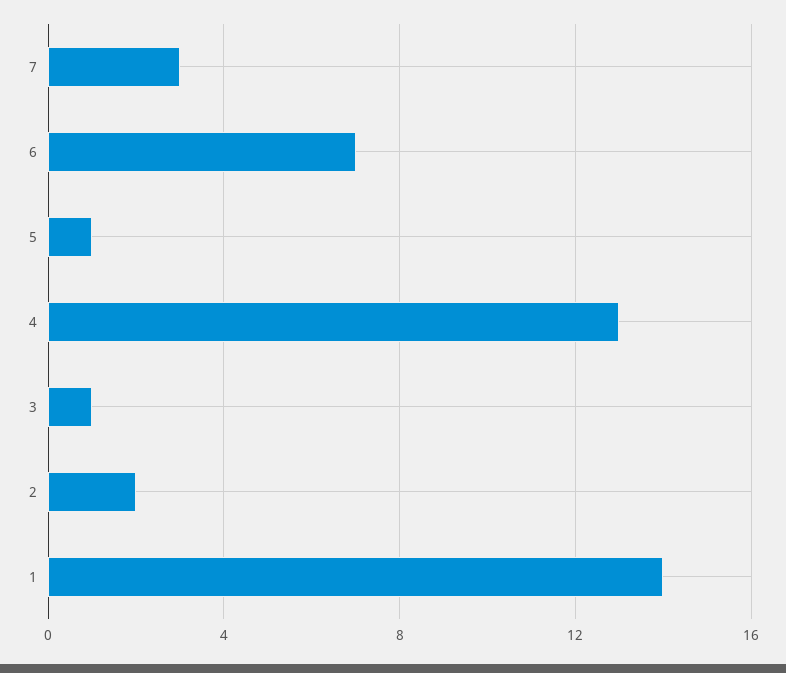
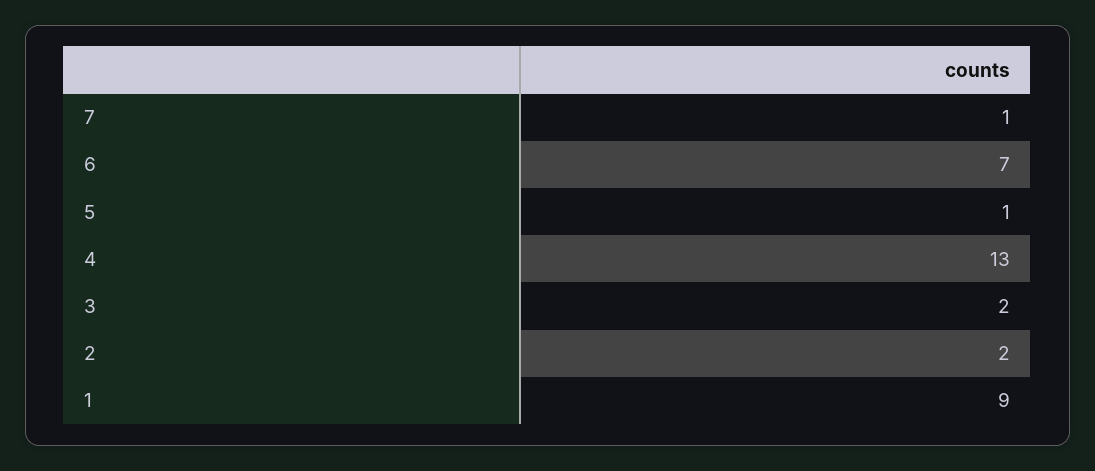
7: 3 -> 1
3: 1 -> 2
1: 14 -> 9

